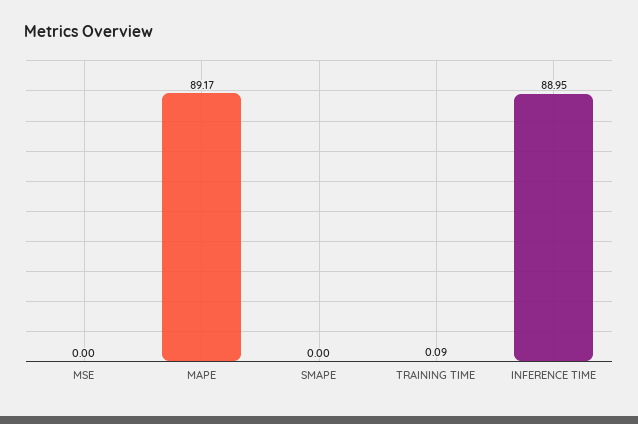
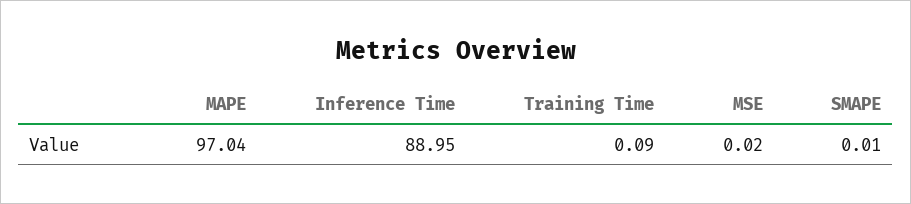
MSE: 0 -> 0.02
MAPE: 89.17 -> 97.04
SMAPE: 0 -> 0.01

